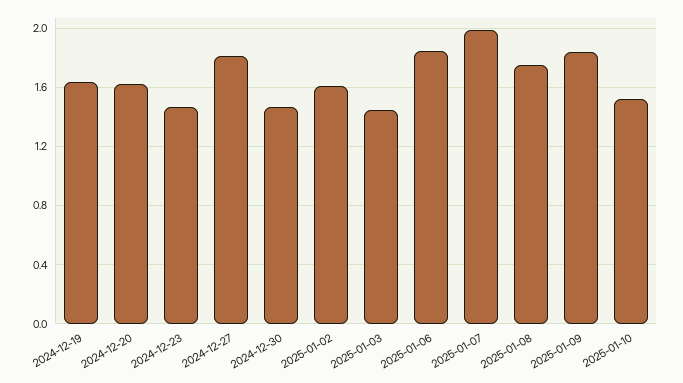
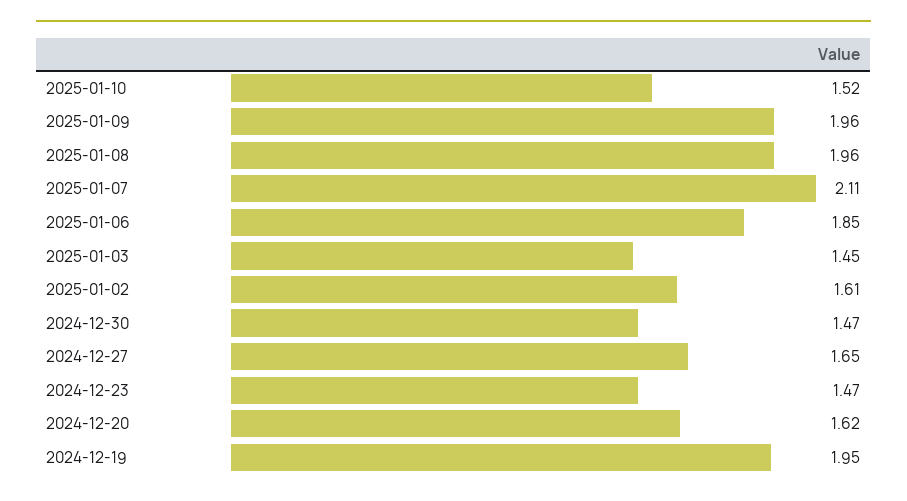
2024-12-19: 1.65 -> 1.95
2024-12-27: 1.8 -> 1.65
2025-01-07: 2 -> 2.11
2025-01-08: 1.75 -> 1.96
2025-01-09: 1.85 -> 1.96

